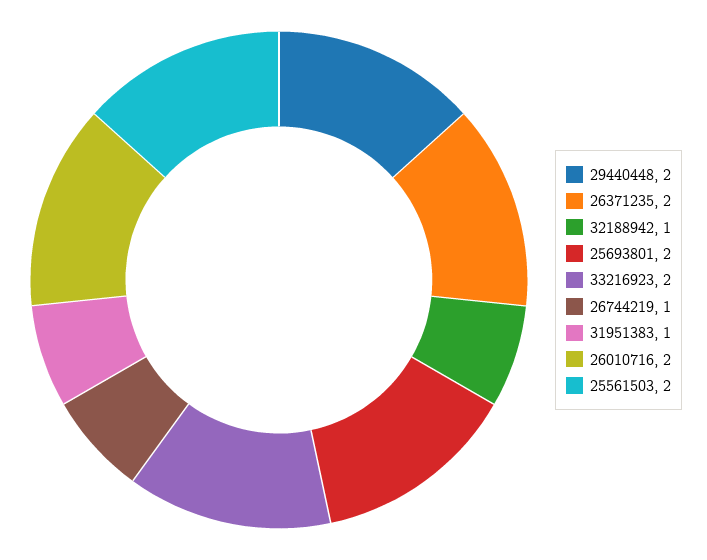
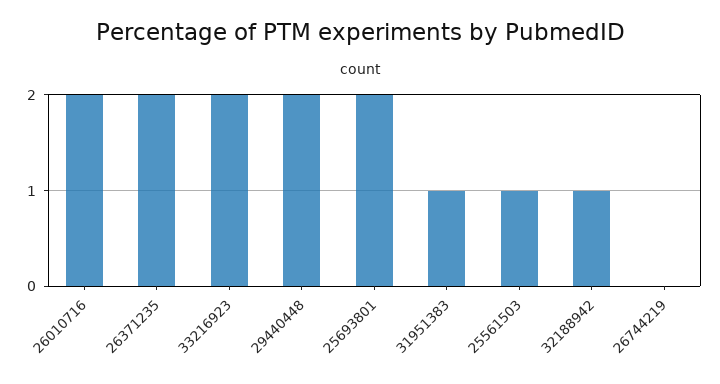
26744219: 1 -> 0
25561503: 2 -> 1

